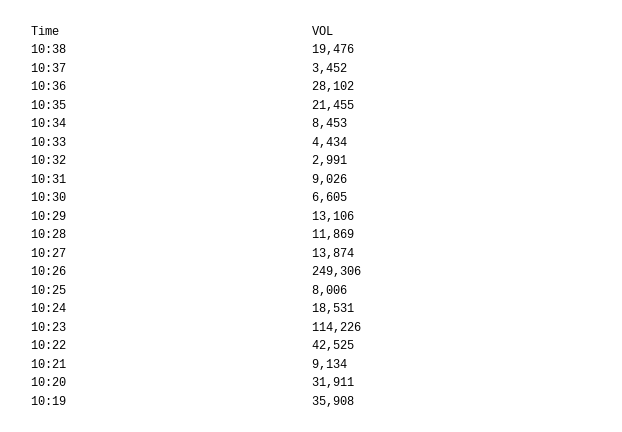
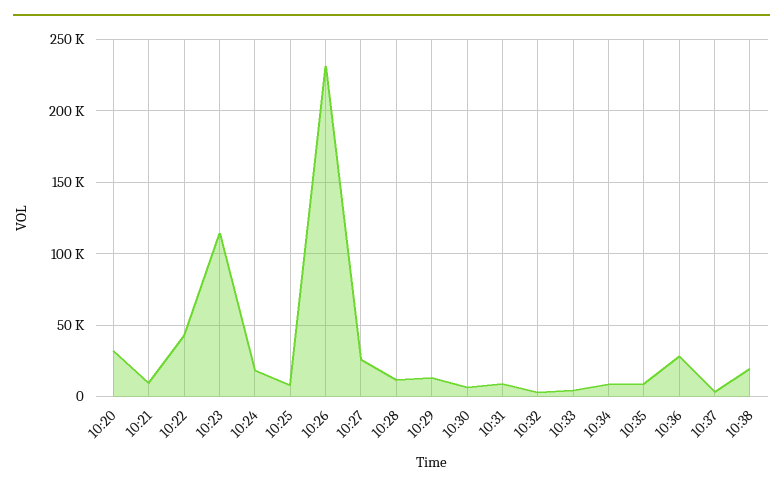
10:35: 21455 -> 10000
10:27: 13874 -> 25000
10:26: 249306 -> 230000
10:19: 35908 -> none

